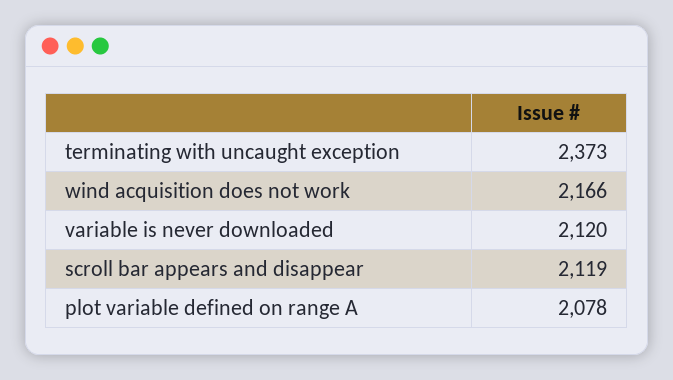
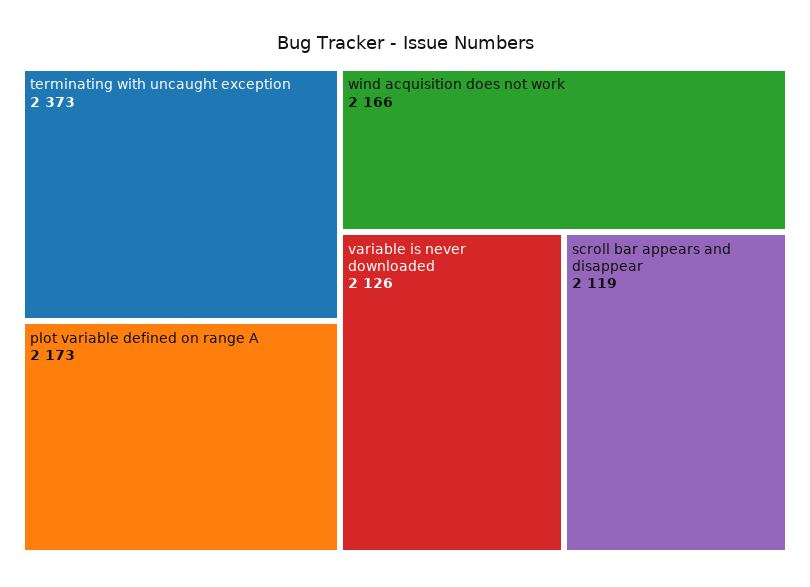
variable is never downloaded: 2120 -> 2126
plot variable defined on range A: 2078 -> 2173

